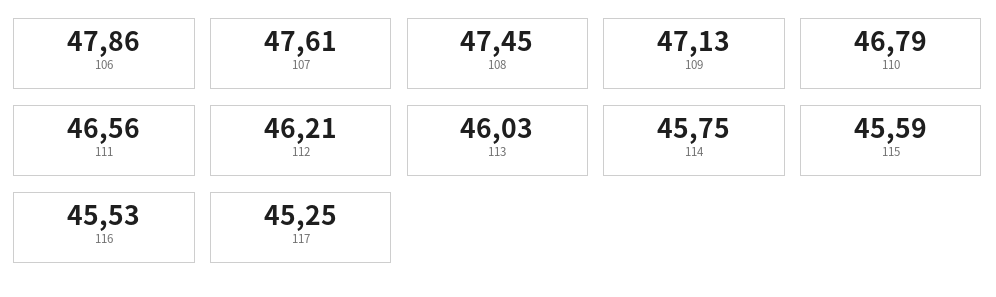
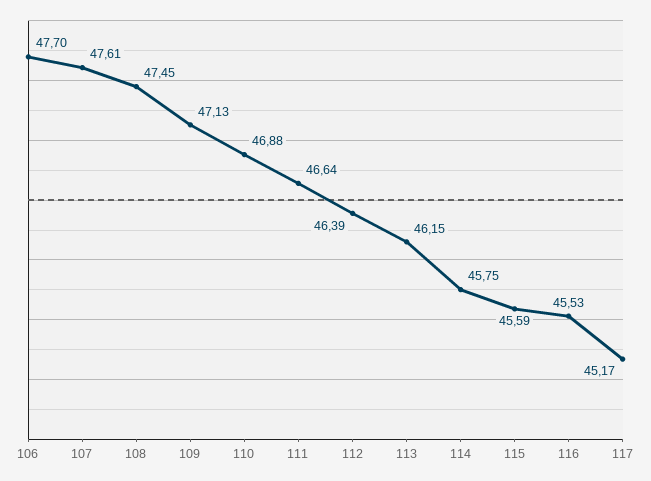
106: 47.86 -> 47.7
110: 46.79 -> 46.88
111: 46.56 -> 46.64
112: 46.21 -> 46.39
113: 46.03 -> 46.15
117: 45.25 -> 45.17

